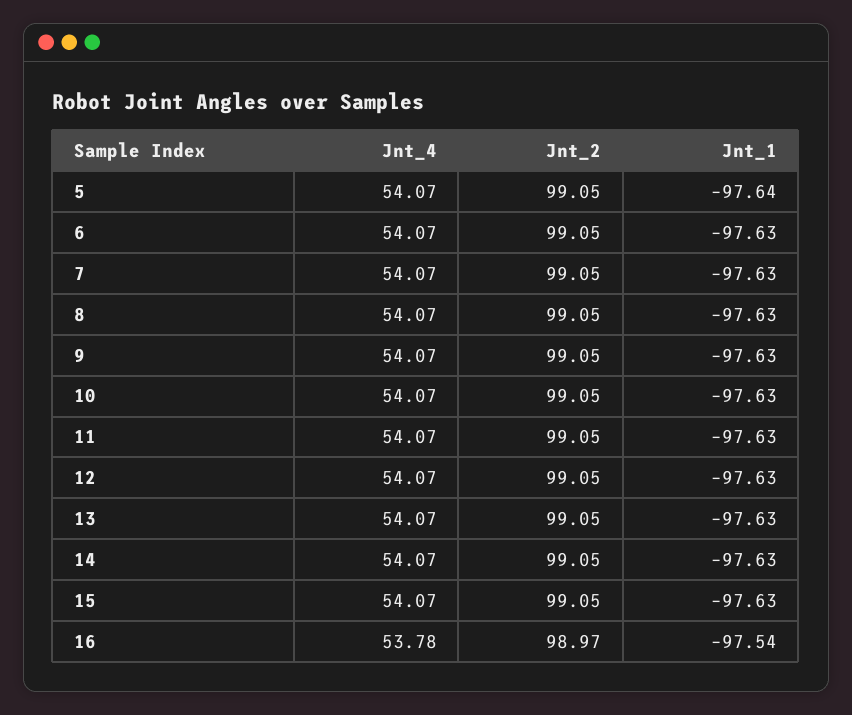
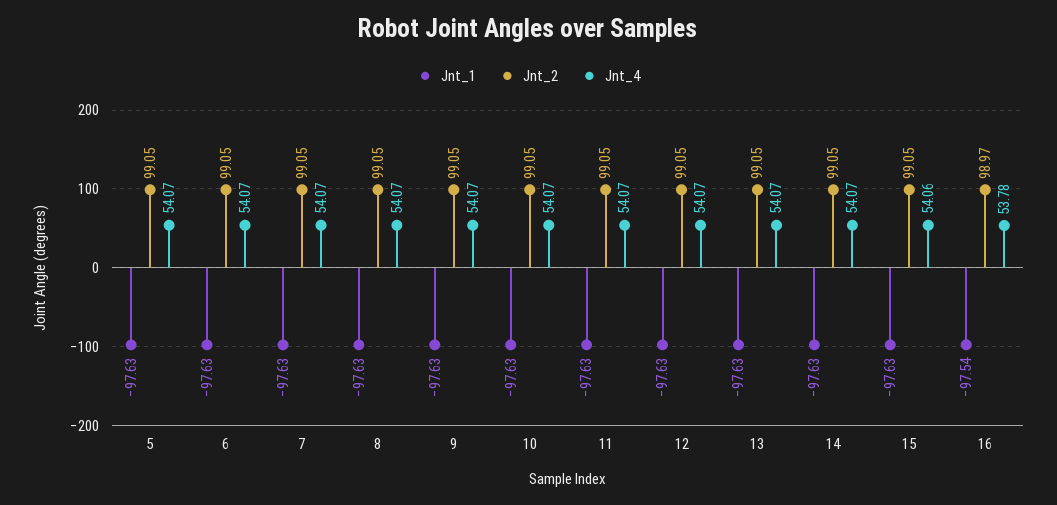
Jnt_1, 5: -97.64 -> -97.63
Jnt_4, 15: 54.07 -> 54.06

